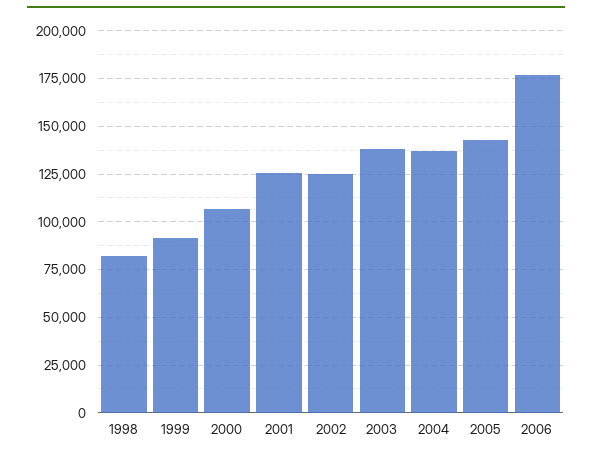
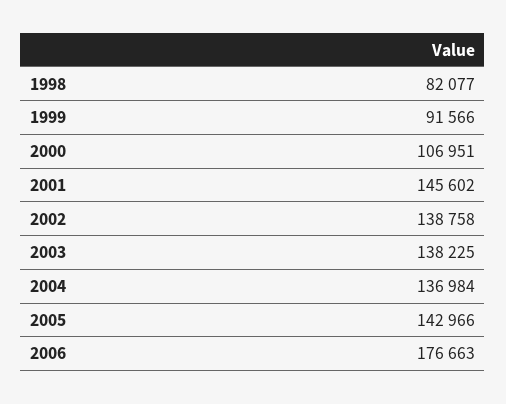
2001: 125000 -> 145602
2002: 125000 -> 138758

